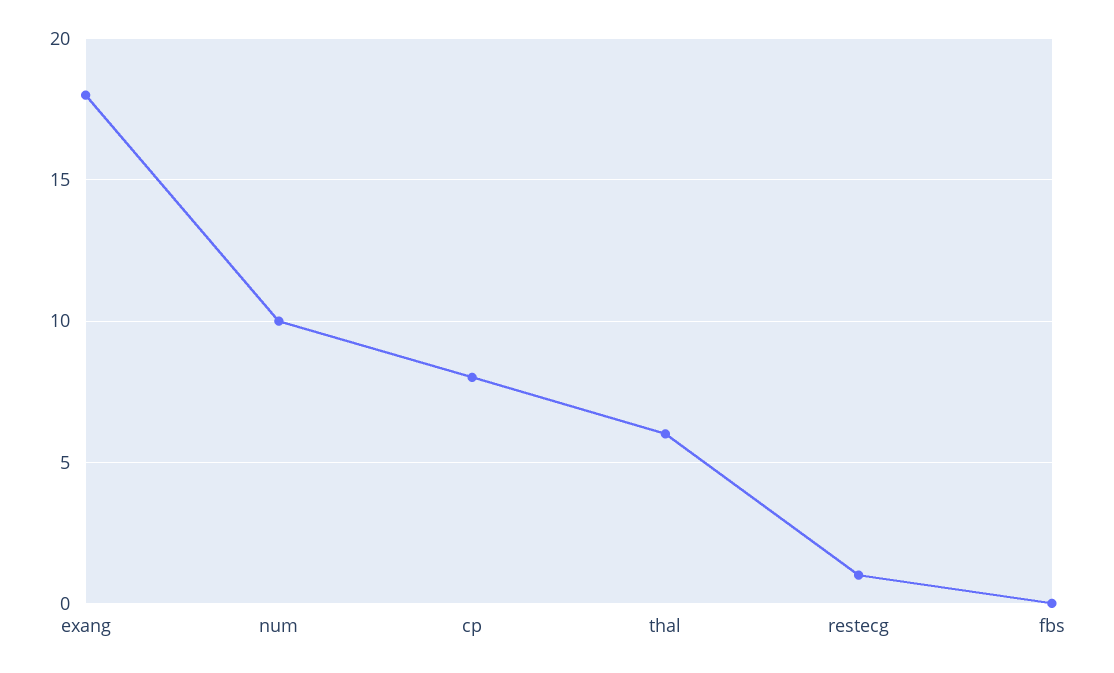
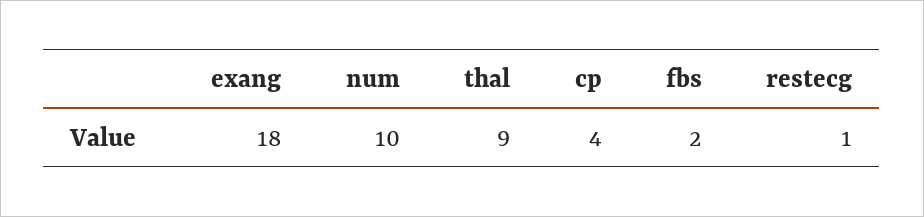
cp: 8 -> 4
thal: 6 -> 9
fbs: 0 -> 2

